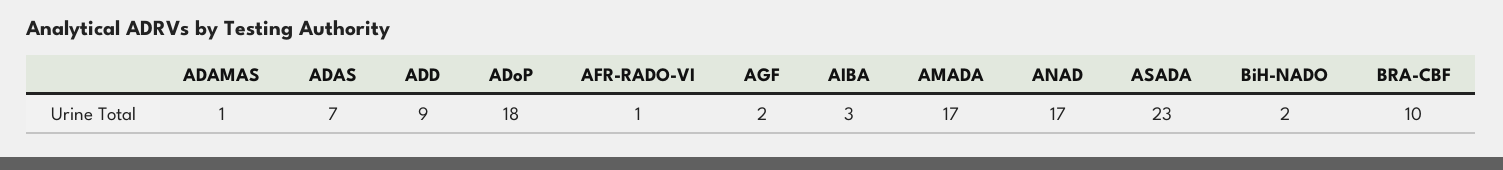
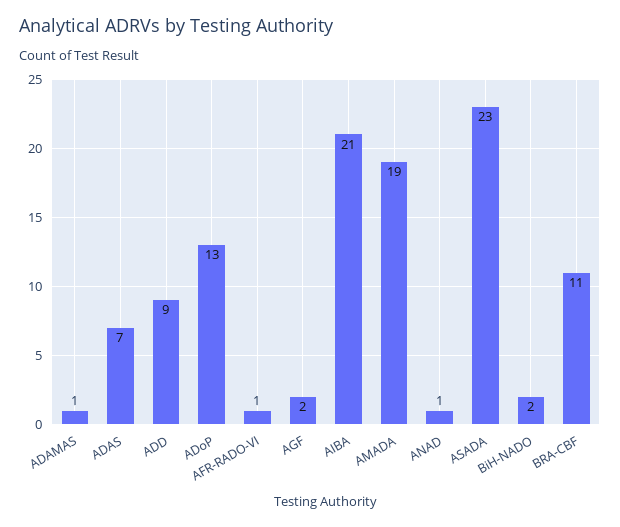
ADoP: 18 -> 13
AIBA: 3 -> 21
AMADA: 17 -> 19
ANAD: 17 -> 1
BRA-CBF: 10 -> 11

